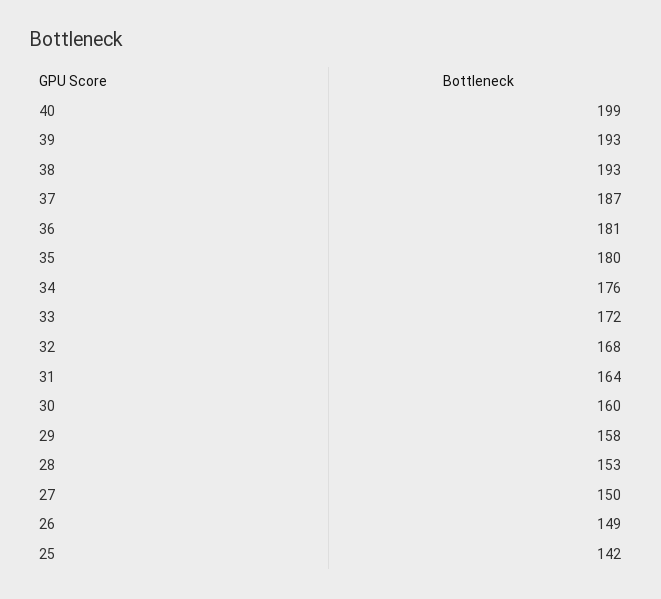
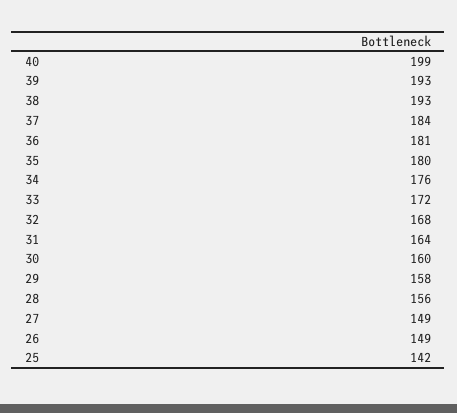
37: 187 -> 184
28: 153 -> 156
27: 150 -> 149

